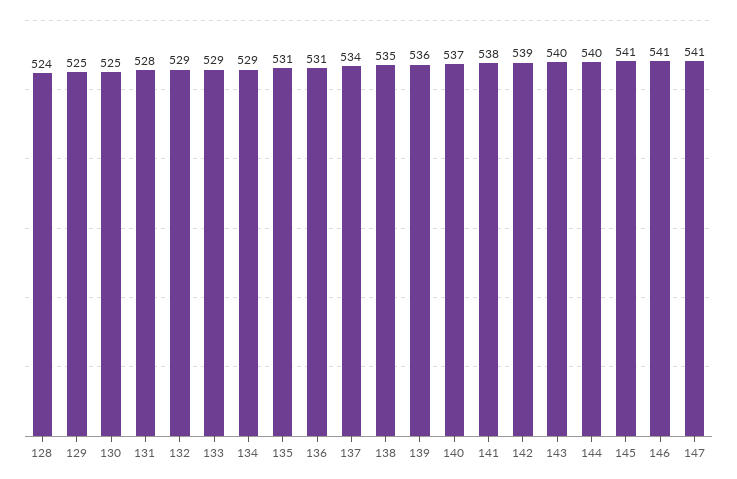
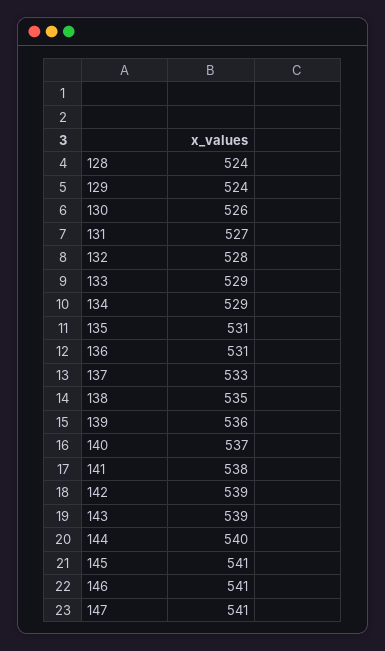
129: 525 -> 524
130: 525 -> 526
131: 528 -> 527
132: 529 -> 528
137: 534 -> 533
143: 540 -> 539

